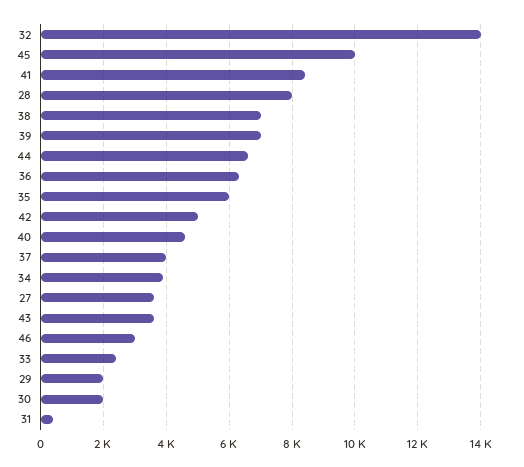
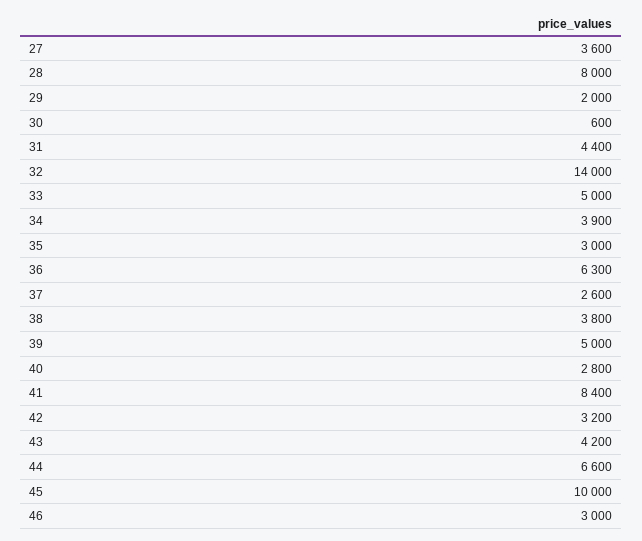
38: 7000 -> 3800
39: 7000 -> 5000
35: 6000 -> 3000
42: 5000 -> 3200
40: 4600 -> 2800
37: 4000 -> 2600
43: 3600 -> 4200
33: 2400 -> 5000
30: 2000 -> 600
31: 400 -> 4400

